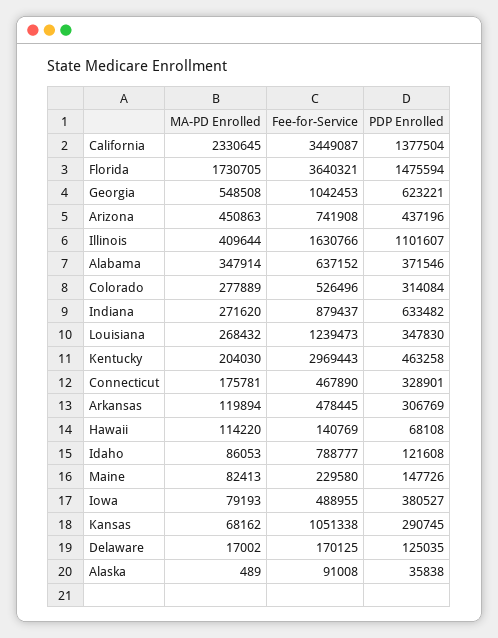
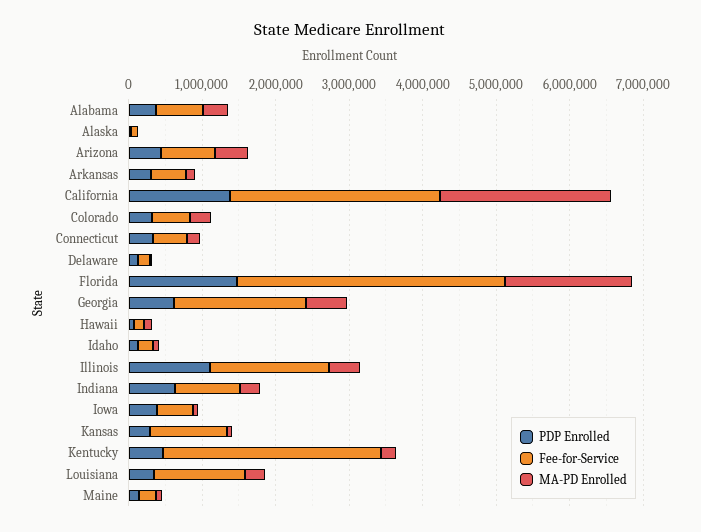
Fee-for-Service, California: 3449087 -> 2800000
Fee-for-Service, Georgia: 1042453 -> 1800000
Fee-for-Service, Idaho: 788777 -> 200000

